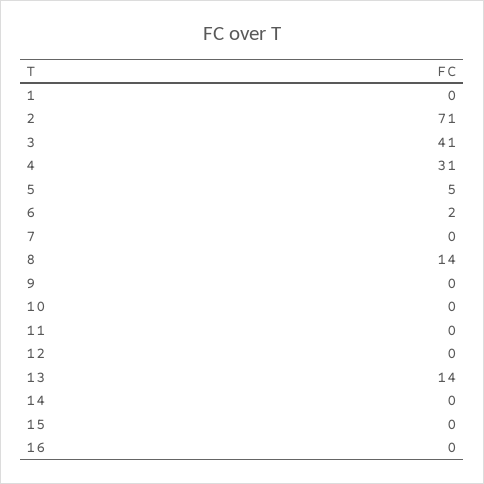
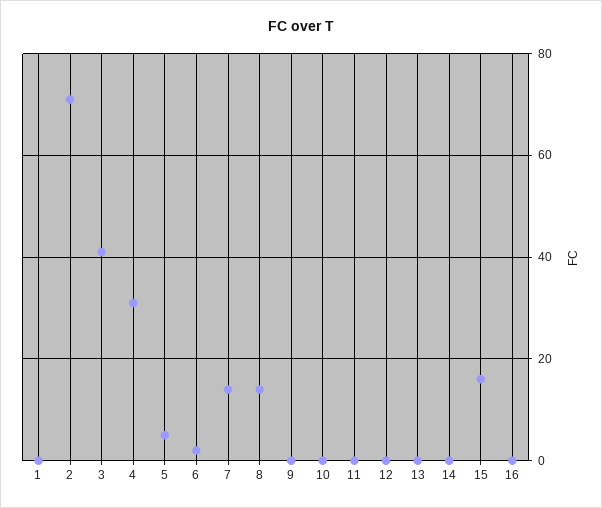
7: 0 -> 15
13: 14 -> 0
15: 0 -> 15

